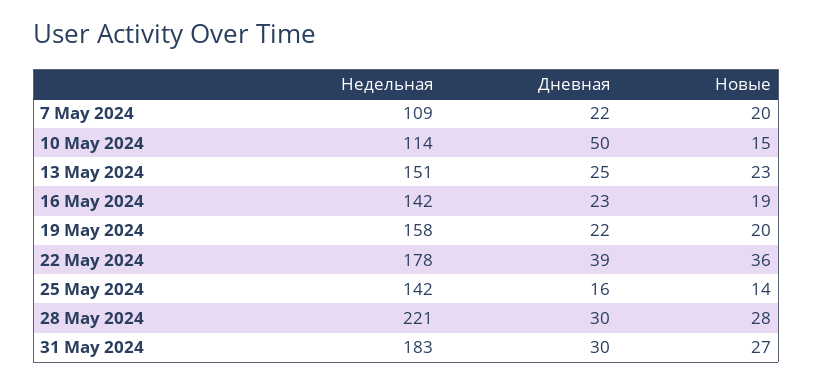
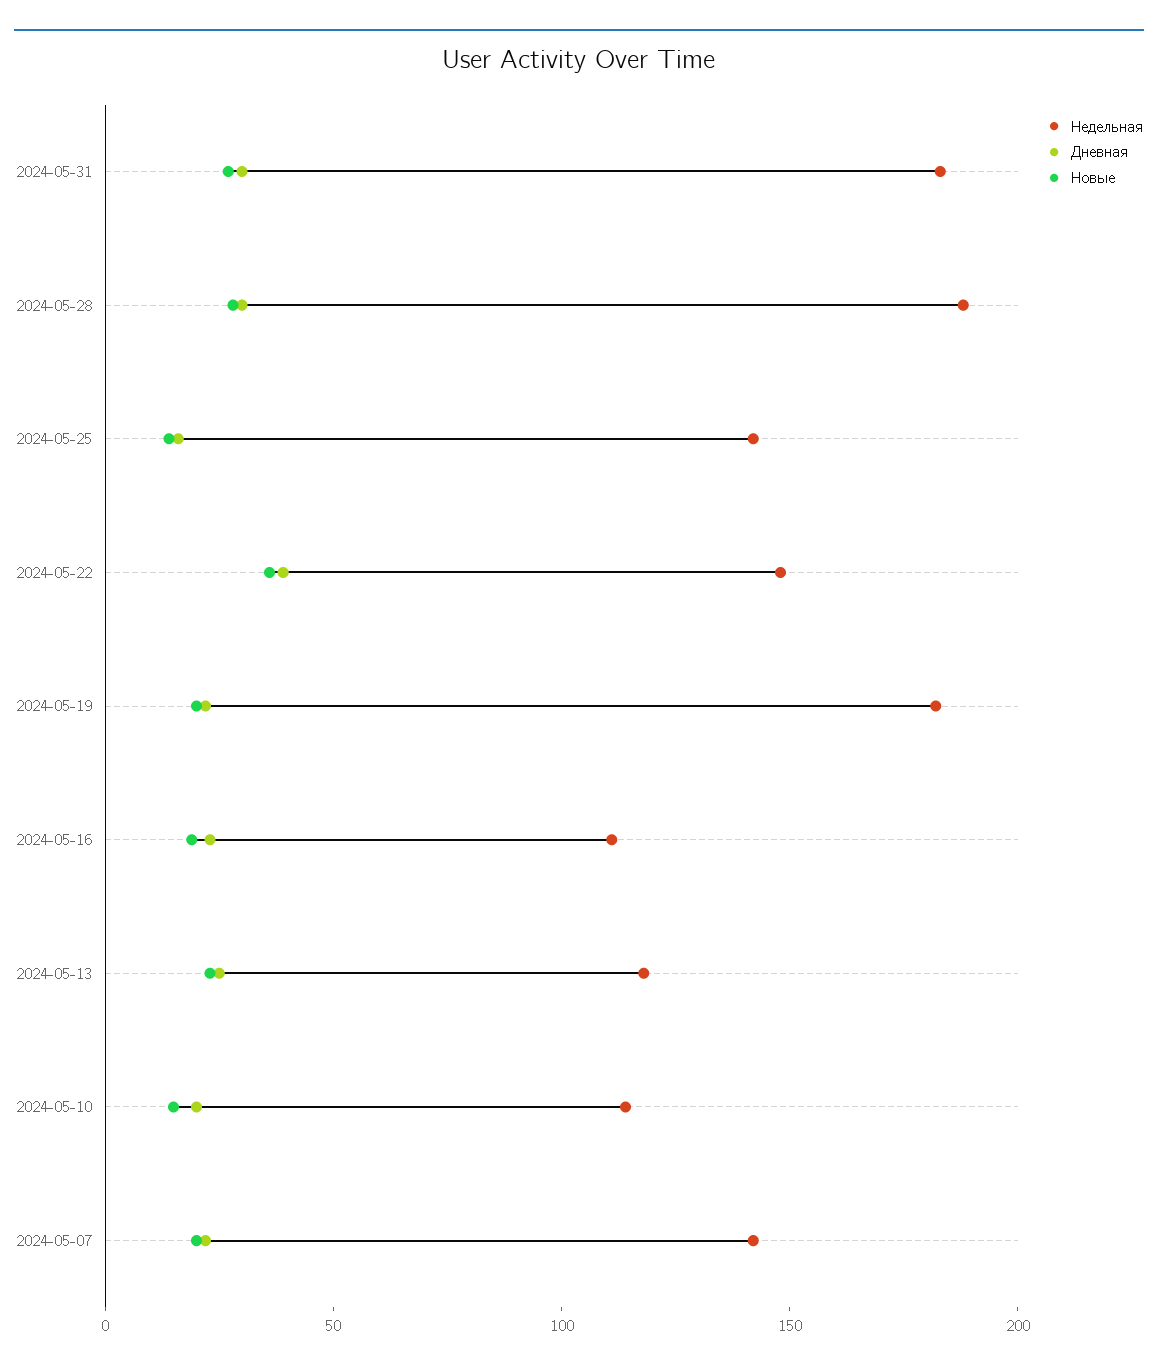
Недельная, 7 May 2024: 109 -> 140
Дневная, 10 May 2024: 50 -> 20
Недельная, 13 May 2024: 151 -> 120
Недельная, 16 May 2024: 142 -> 110
Недельная, 19 May 2024: 158 -> 180
Недельная, 22 May 2024: 178 -> 150
Недельная, 28 May 2024: 221 -> 190

